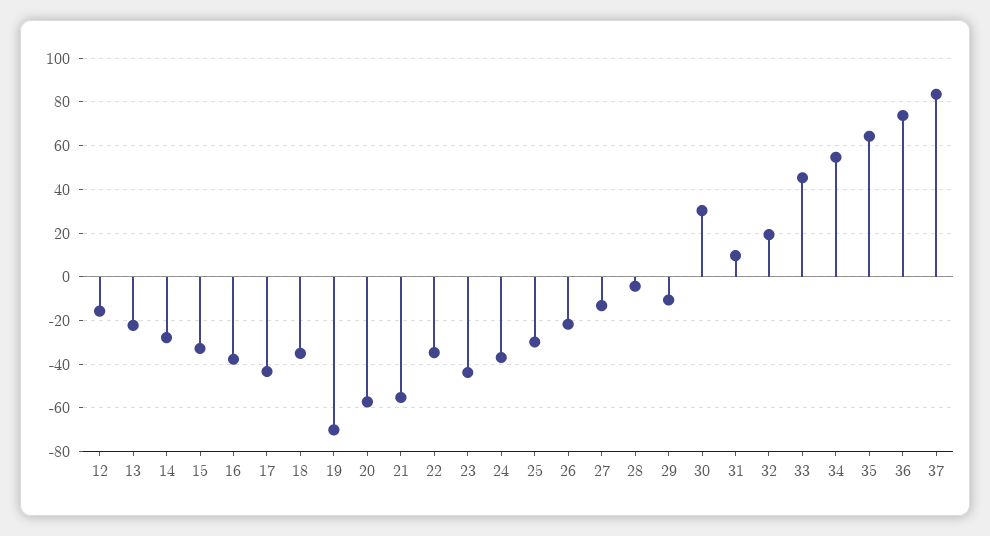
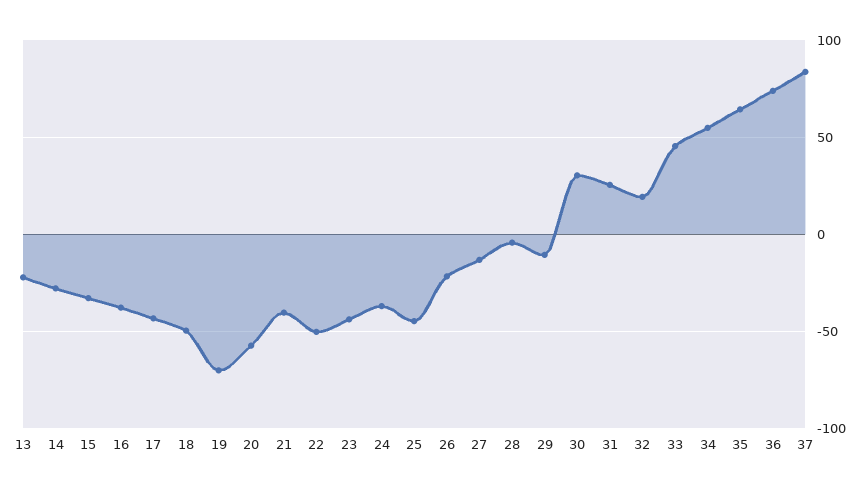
12: -15 -> none
18: -35 -> -50
21: -55 -> -40
22: -35 -> -50
25: -30 -> -45
31: 10 -> 25

